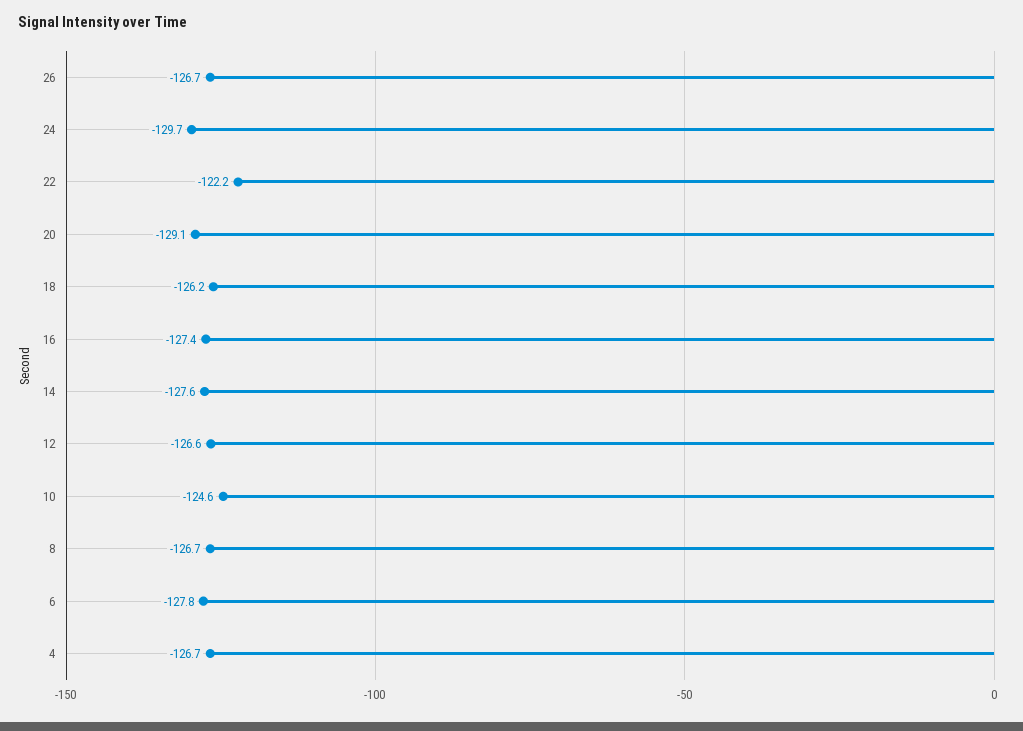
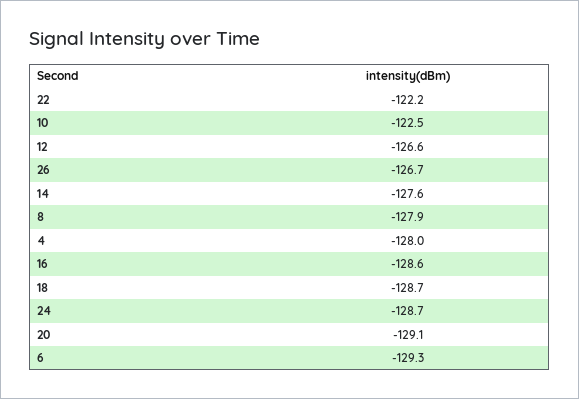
24: -129.7 -> -128.7
18: -126.2 -> -128.7
16: -127.4 -> -128.6
10: -124.6 -> -122.5
8: -126.7 -> -127.9
6: -127.8 -> -129.3
4: -126.7 -> -128

